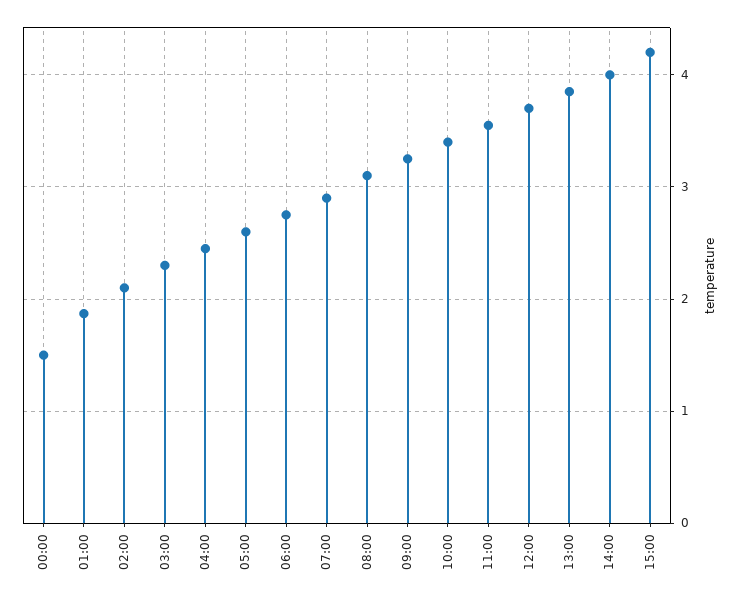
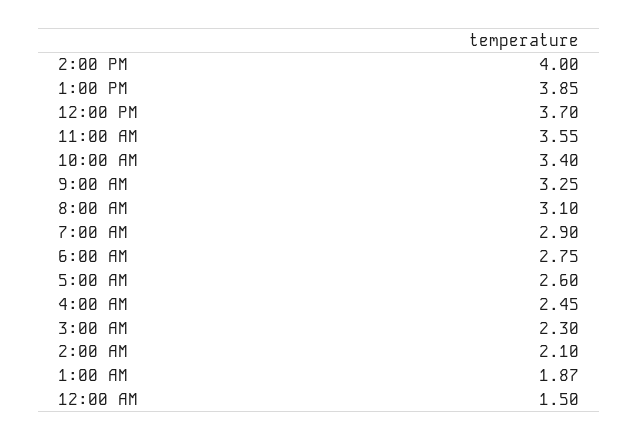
15:00: 4.2 -> none

